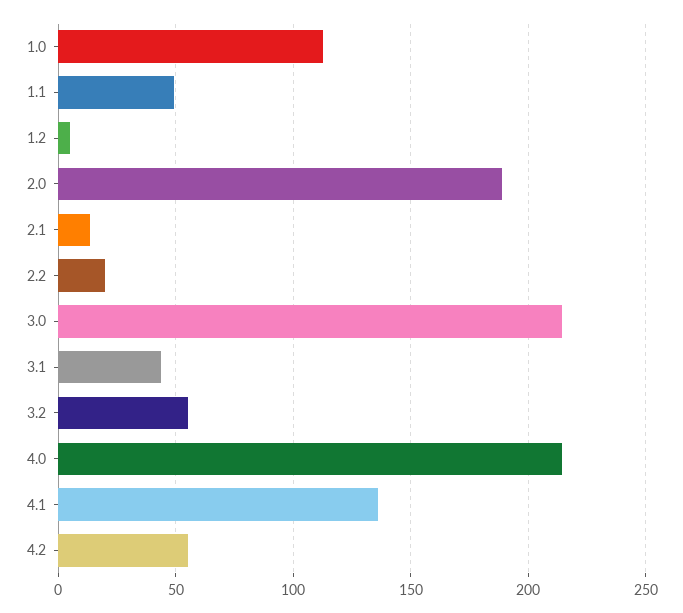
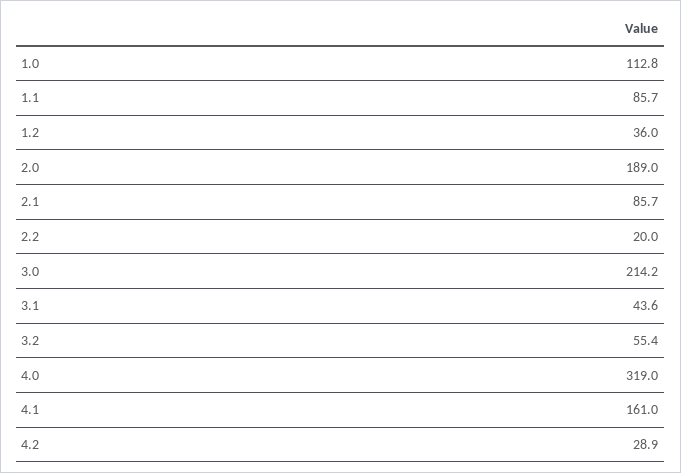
1.1: 50 -> 85.7
1.2: 5 -> 36
2.1: 15 -> 85.7
4.0: 215 -> 319
4.1: 135 -> 161
4.2: 55 -> 28.9

